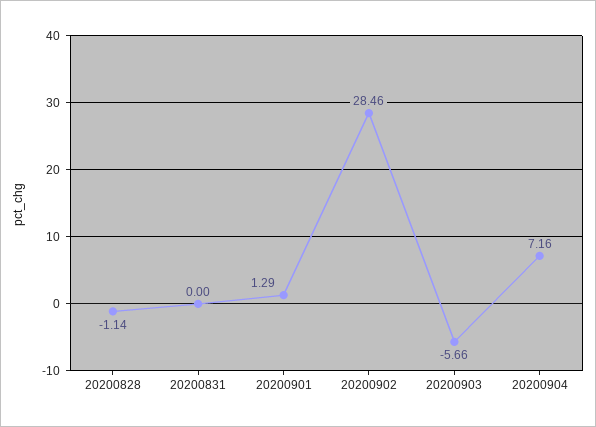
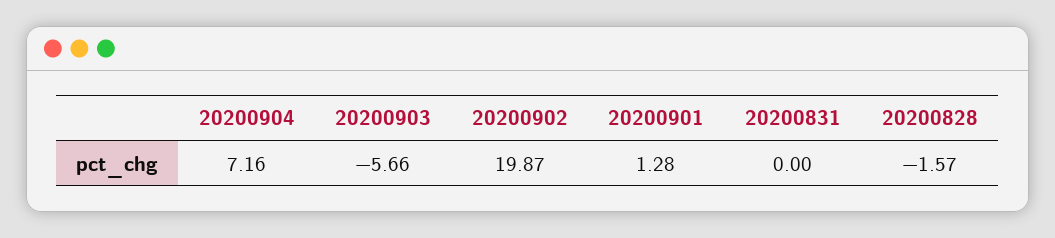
20200828: -1.14 -> -1.57
20200901: 1.29 -> 1.28
20200902: 28.46 -> 19.87

